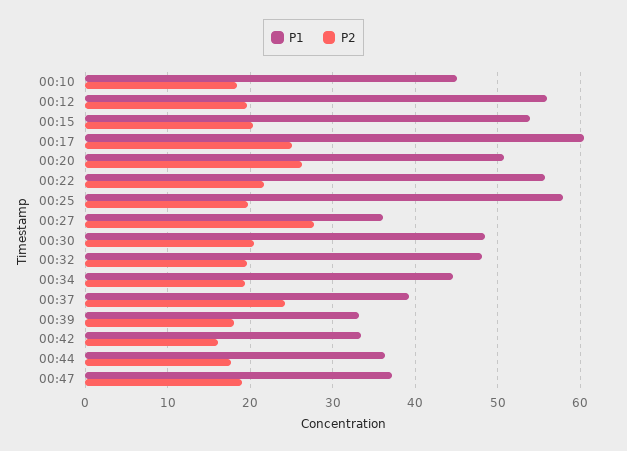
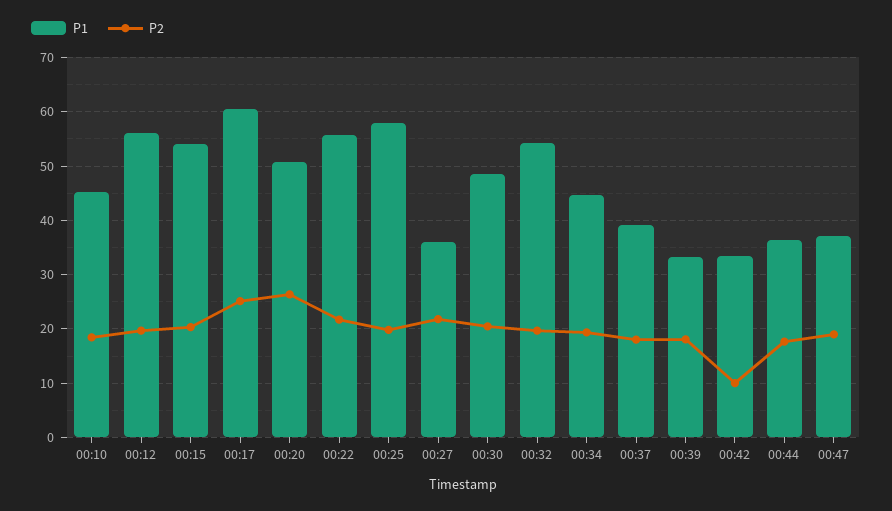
P2, 00:27: 28 -> 22
P1, 00:32: 48 -> 54
P2, 00:37: 24 -> 18
P2, 00:42: 16 -> 10

